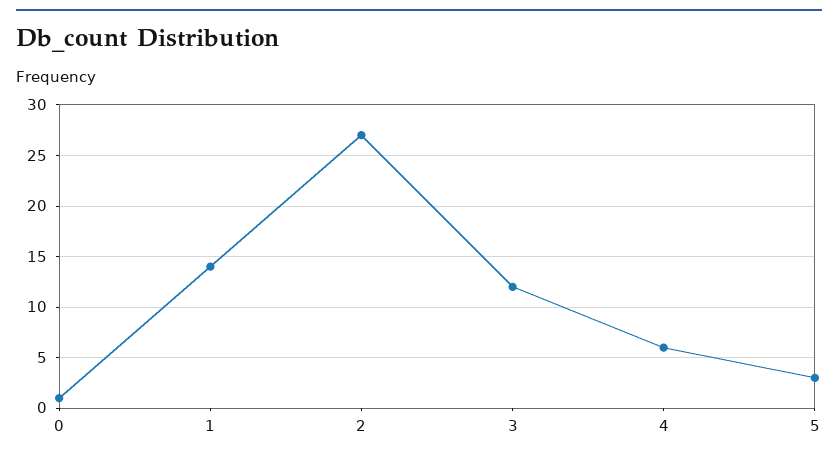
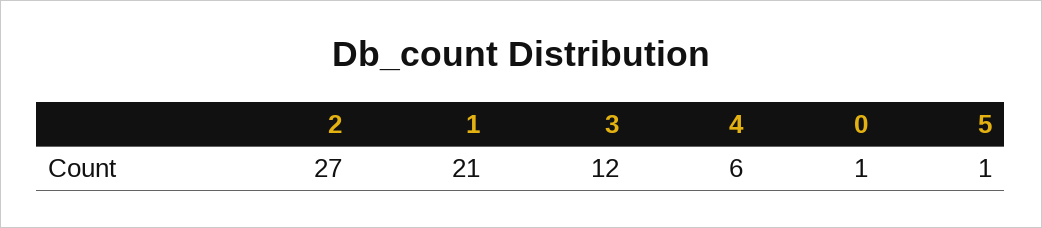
1: 14 -> 21
5: 3 -> 1

